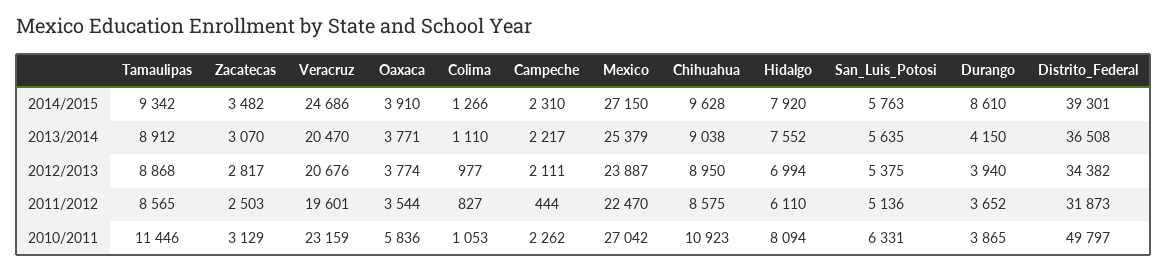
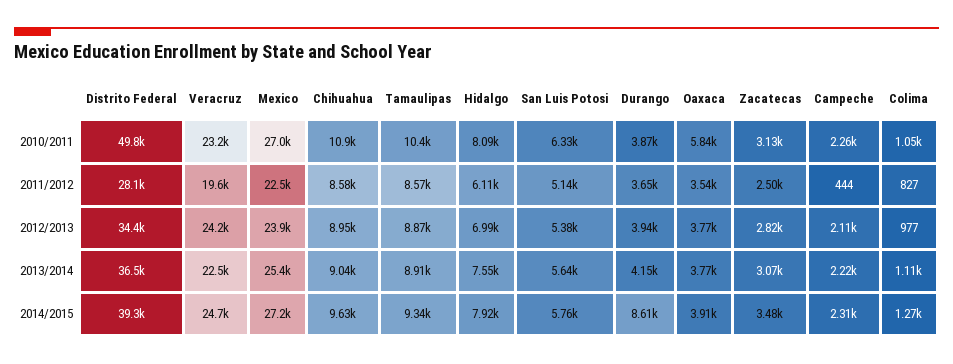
Veracruz, 2013/2014: 20470 -> 22500
Veracruz, 2012/2013: 20676 -> 24200
Distrito_Federal, 2011/2012: 31873 -> 28100
Tamaulipas, 2010/2011: 11446 -> 10400

